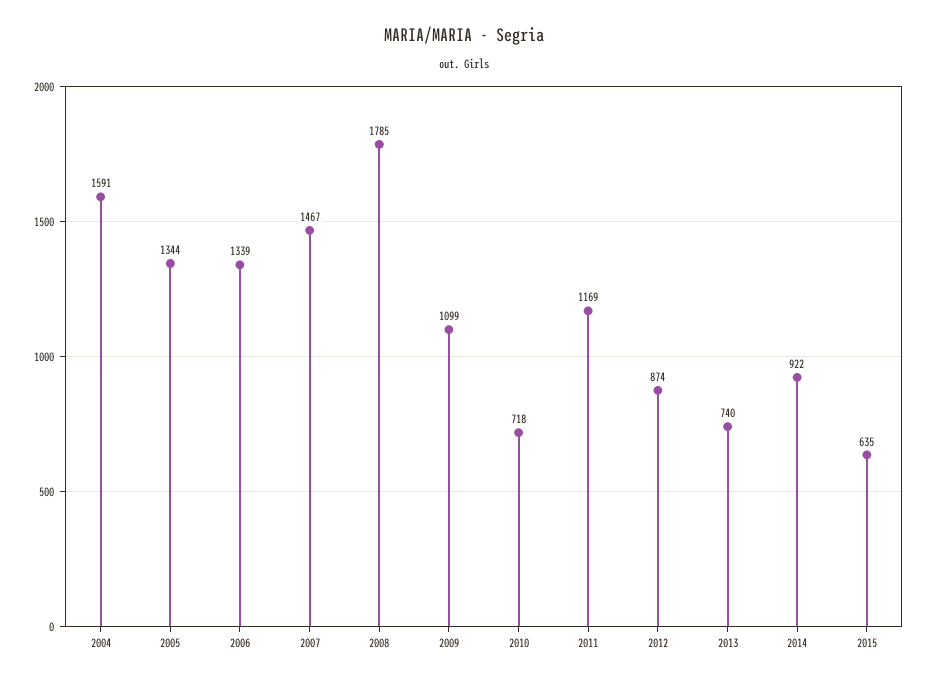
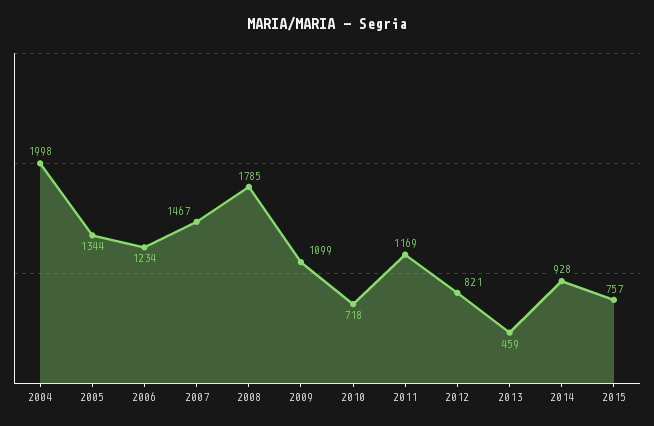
2004: 1591 -> 1998
2006: 1339 -> 1234
2012: 874 -> 821
2013: 740 -> 459
2014: 922 -> 928
2015: 635 -> 757

